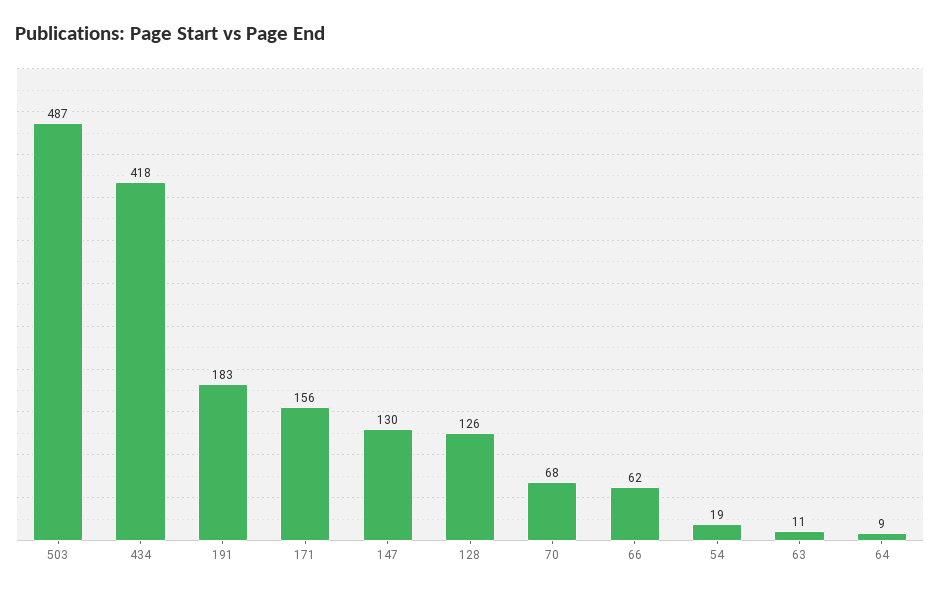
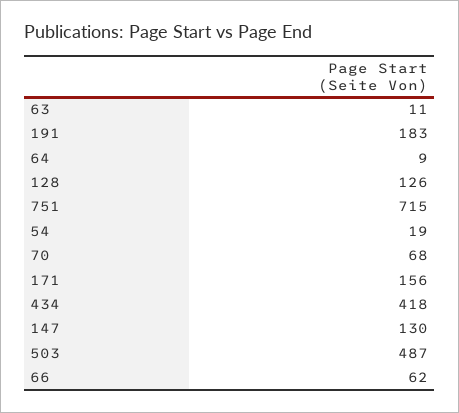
751: none -> 715

